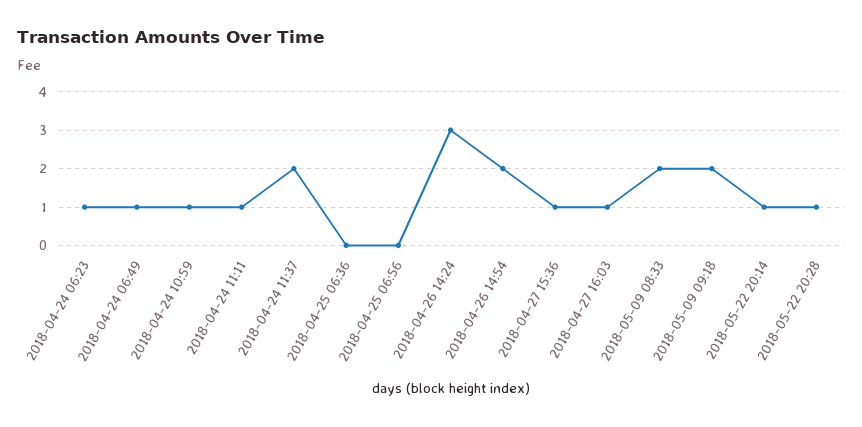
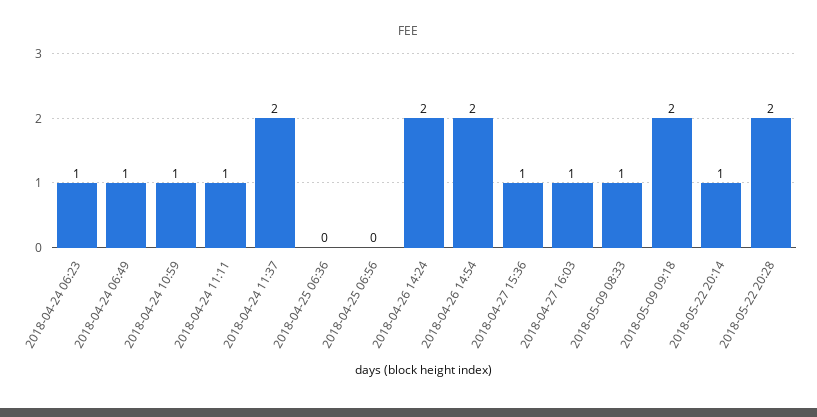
2018-04-26 14:24: 3 -> 2
2018-05-09 08:33: 2 -> 1
2018-05-22 20:28: 1 -> 2

